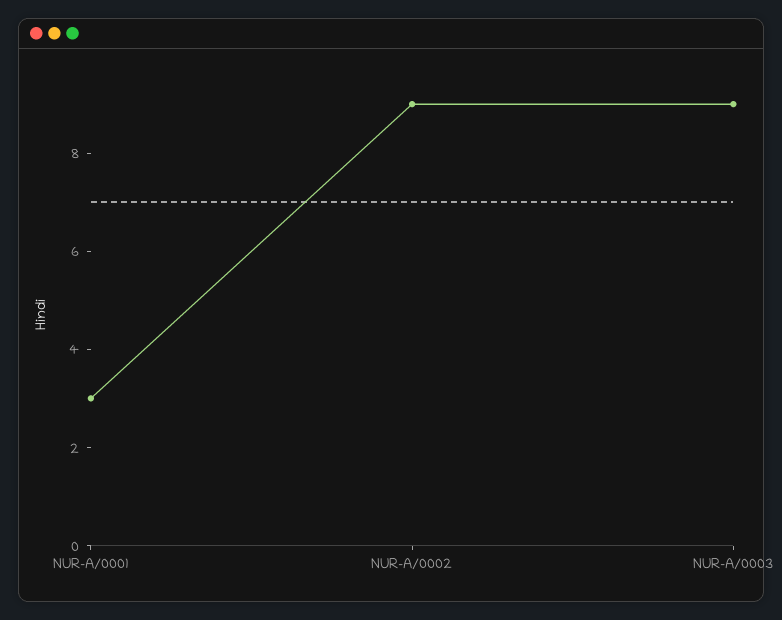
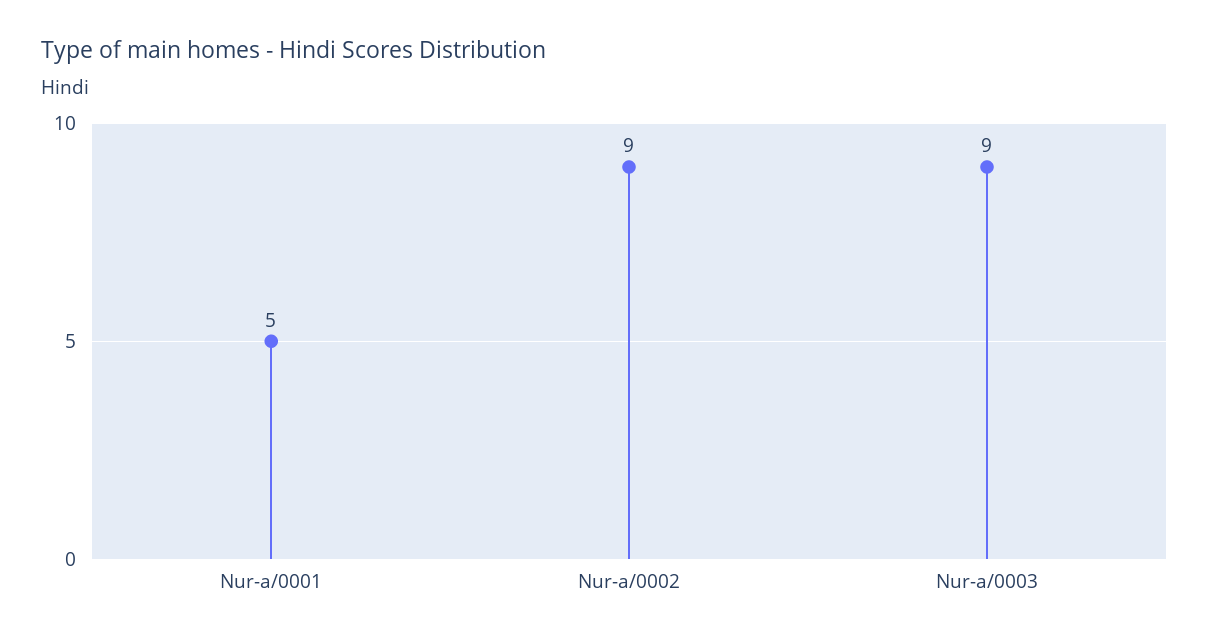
NUR-A/0001: 3 -> 5

